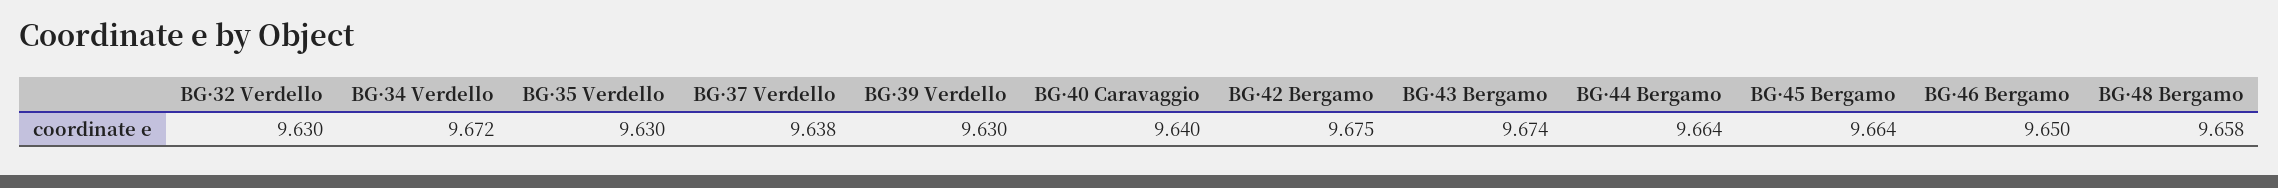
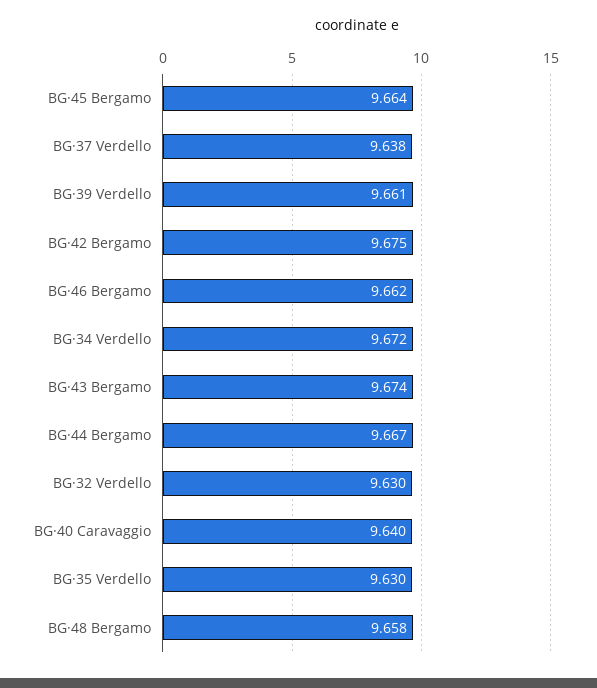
BG·39 Verdello: 9.63 -> 9.661
BG·44 Bergamo: 9.664 -> 9.667
BG·46 Bergamo: 9.65 -> 9.662

